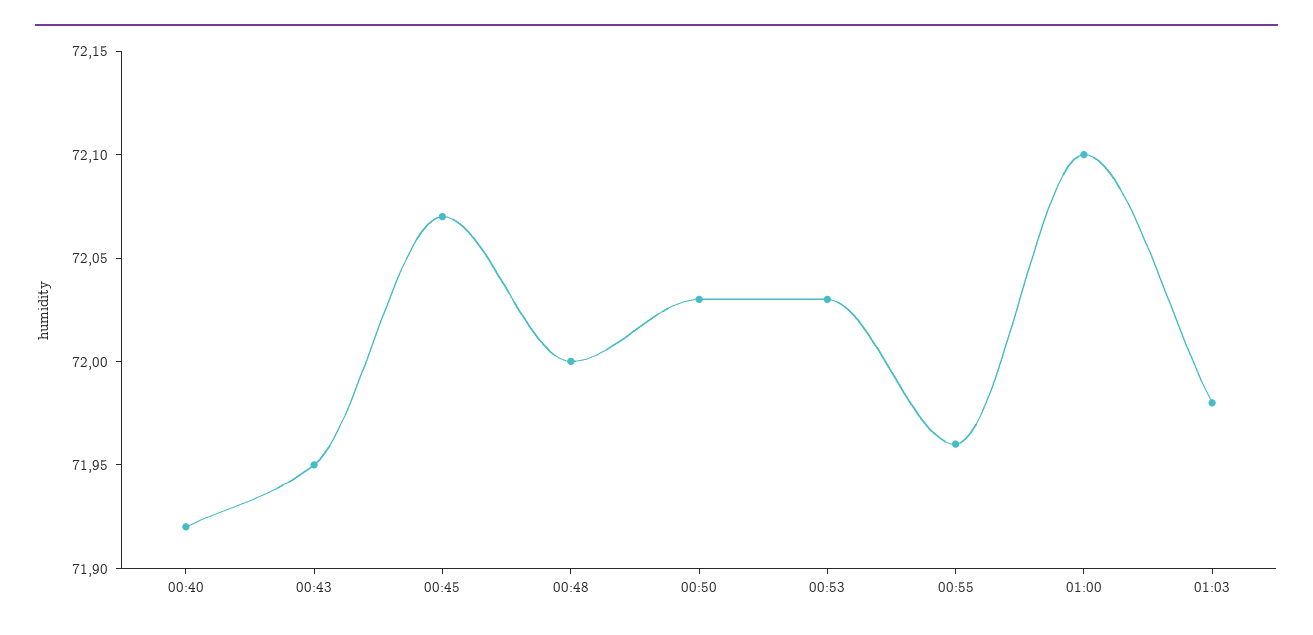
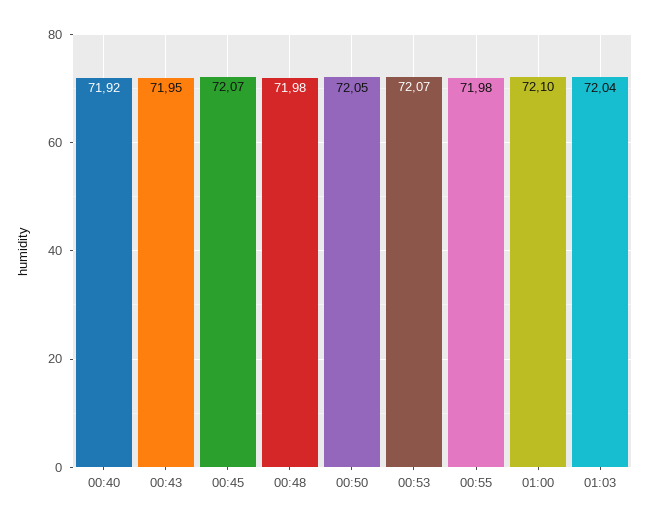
00:48: 72 -> 71.98
00:50: 72.03 -> 72.05
00:53: 72.03 -> 72.07
00:55: 71.96 -> 71.98
01:03: 71.98 -> 72.04

